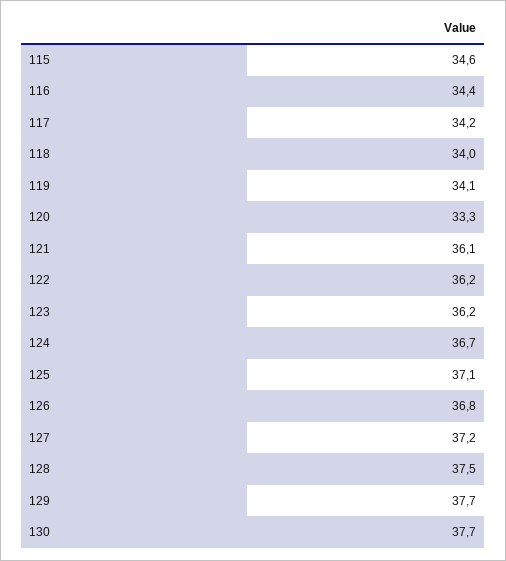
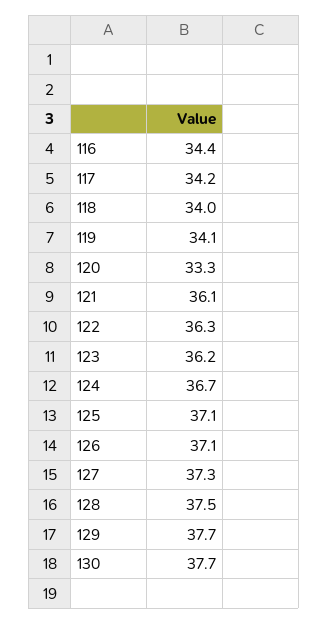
115: 34.6 -> none
122: 36.2 -> 36.3
126: 36.8 -> 37.1
127: 37.2 -> 37.3

